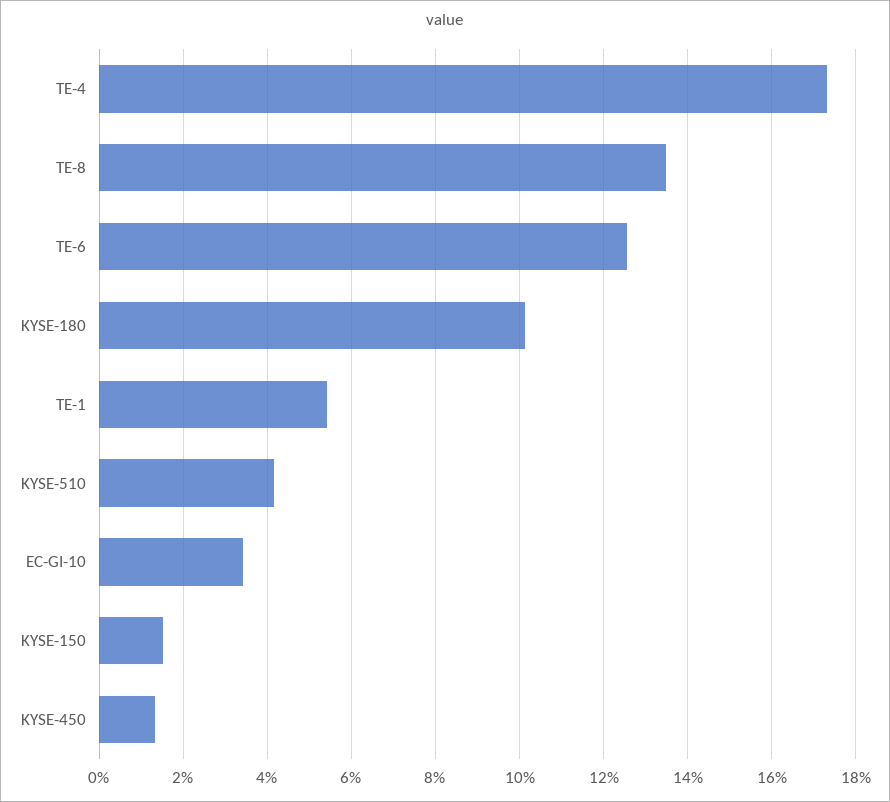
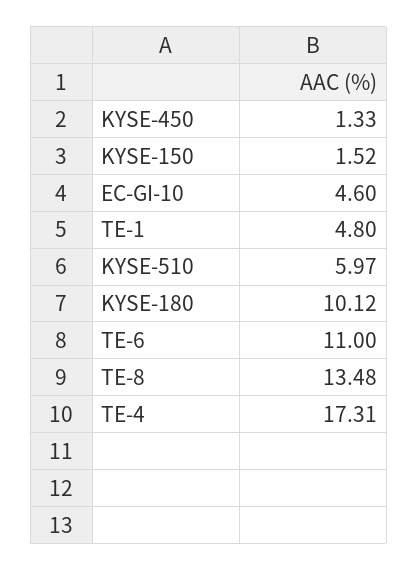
TE-6: 12.6 -> 11
TE-1: 5.4 -> 4.8
KYSE-510: 4.2 -> 5.97
EC-GI-10: 3.4 -> 4.6

